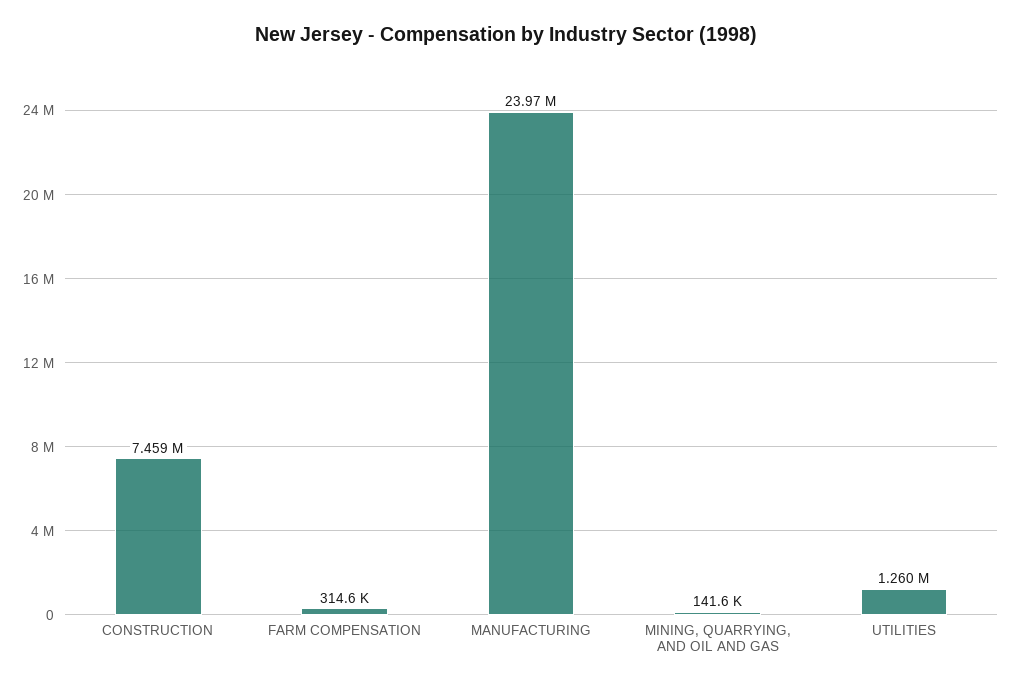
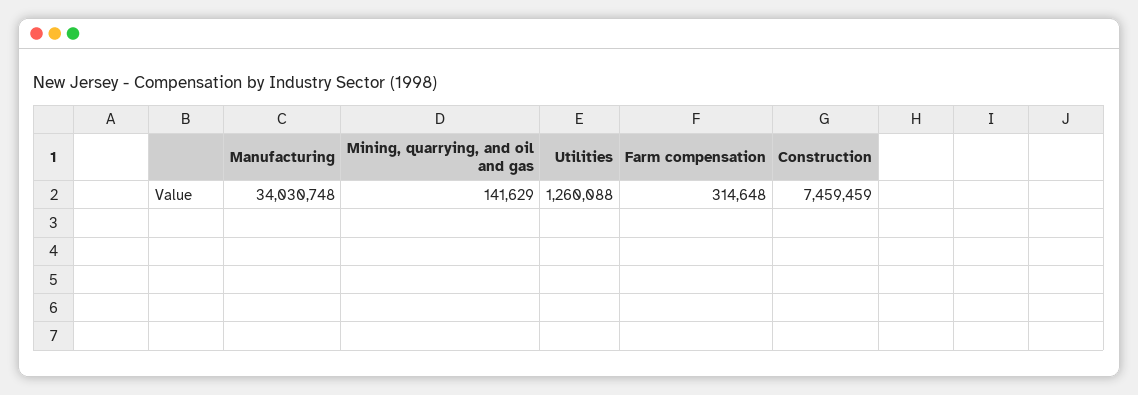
MANUFACTURING: 23970000 -> 34030748

